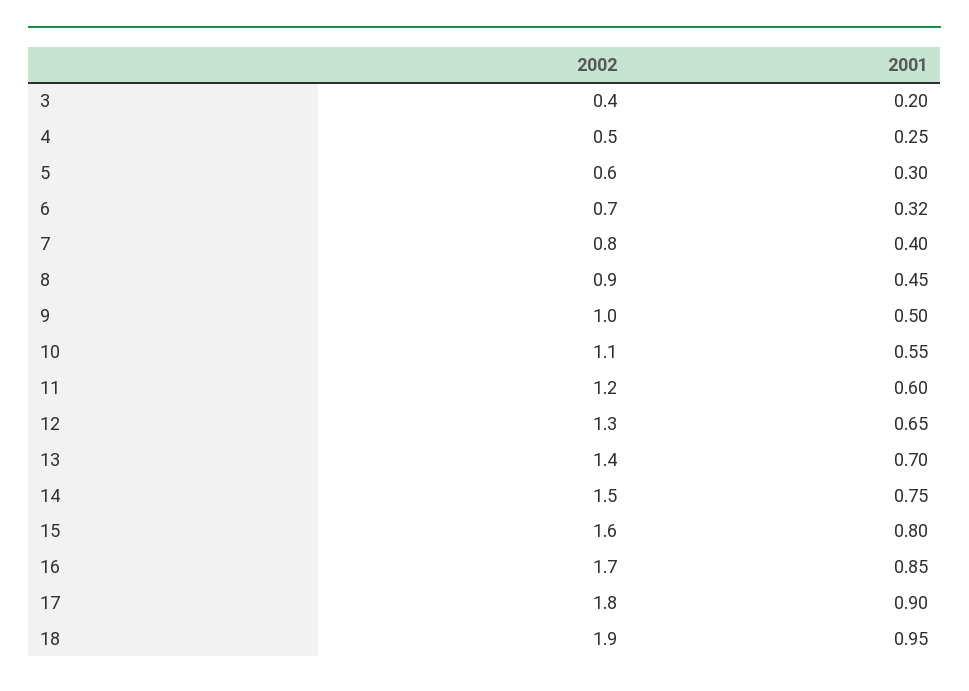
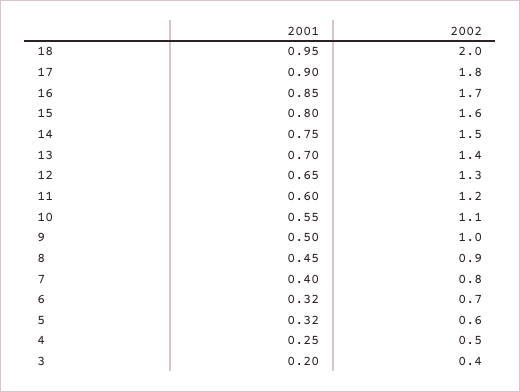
2001, 5: 0.3 -> 0.32
2002, 18: 1.9 -> 2

